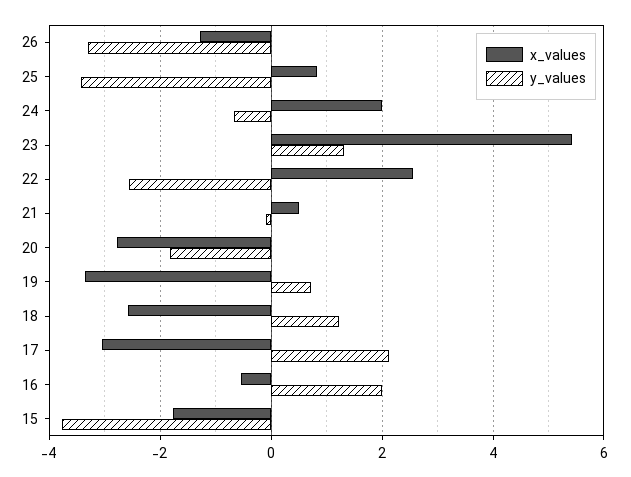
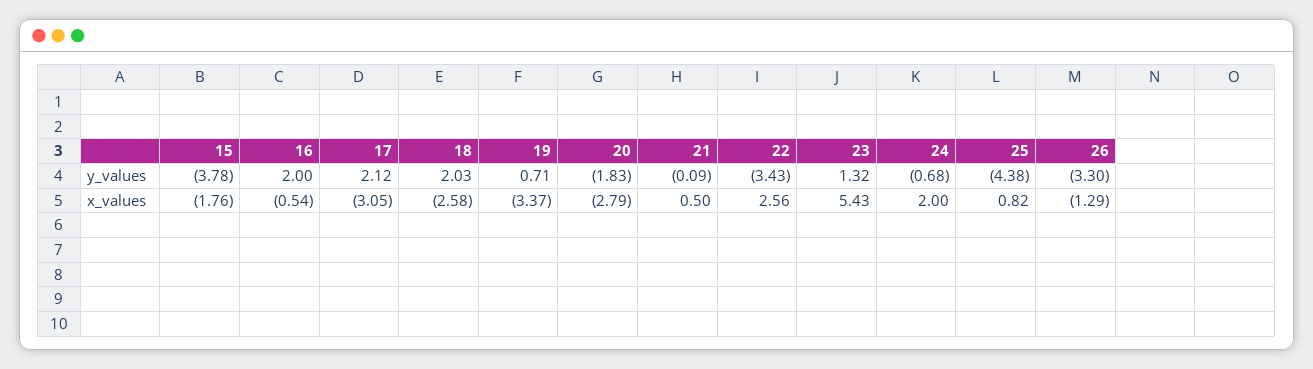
y_values, 25: -3.4 -> -4.38
y_values, 22: -2.6 -> -3.43
y_values, 18: 1.2 -> 2.03

